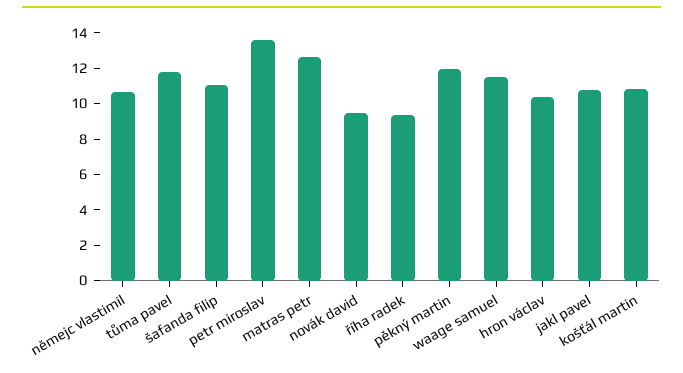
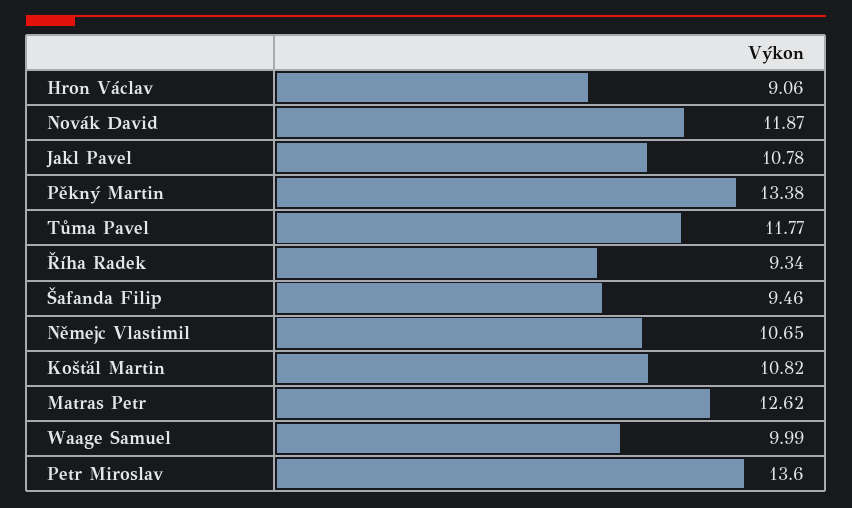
šafanda filip: 11 -> 9.46
novák david: 9.5 -> 11.87
pěkný martin: 12 -> 13.38
waage samuel: 11.5 -> 9.99
hron václav: 10.5 -> 9.06

